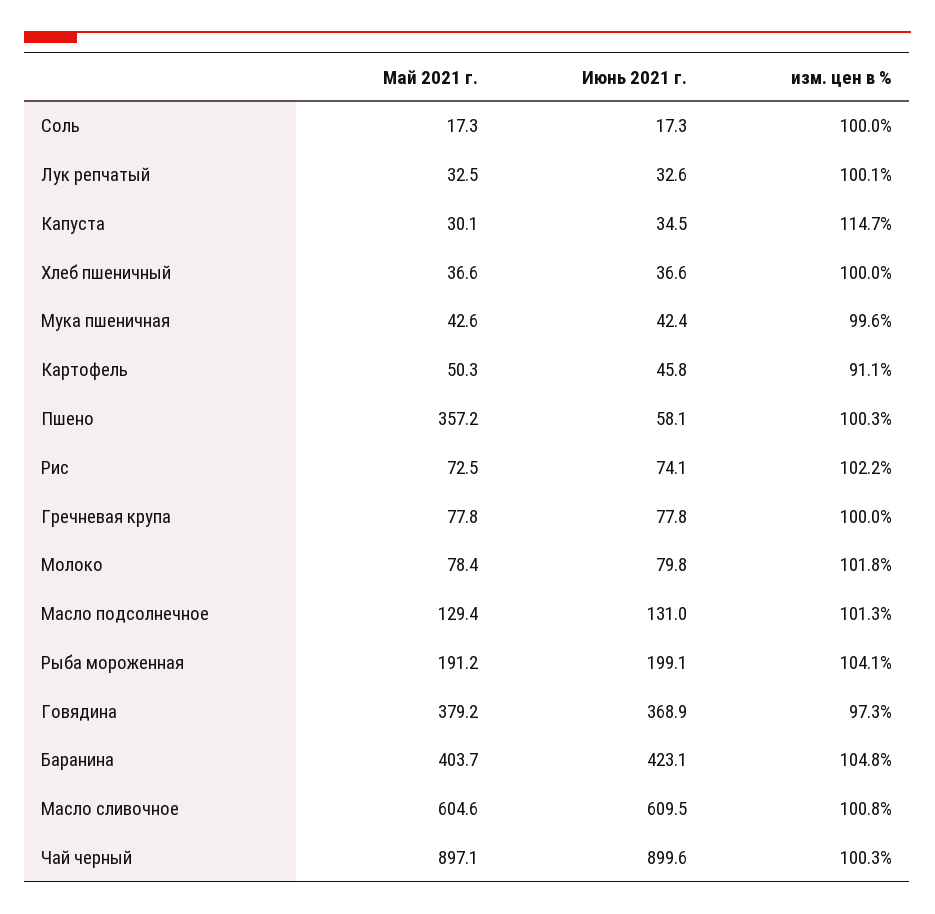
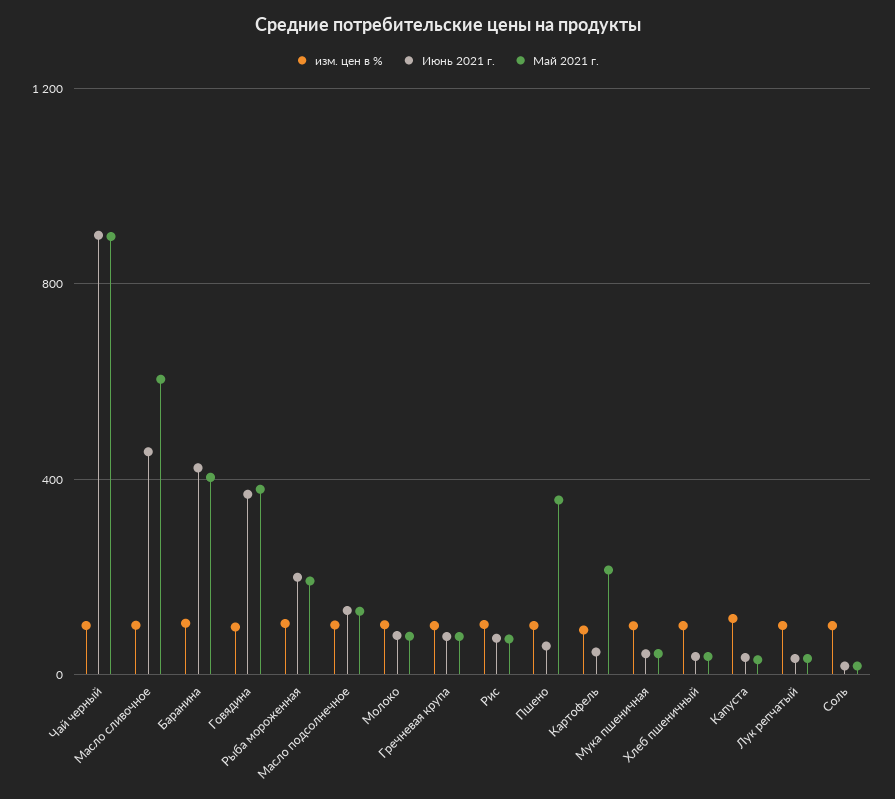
Май 2021 г., Картофель: 50.3 -> 200
Июнь 2021 г., Масло сливочное: 609.5 -> 450

